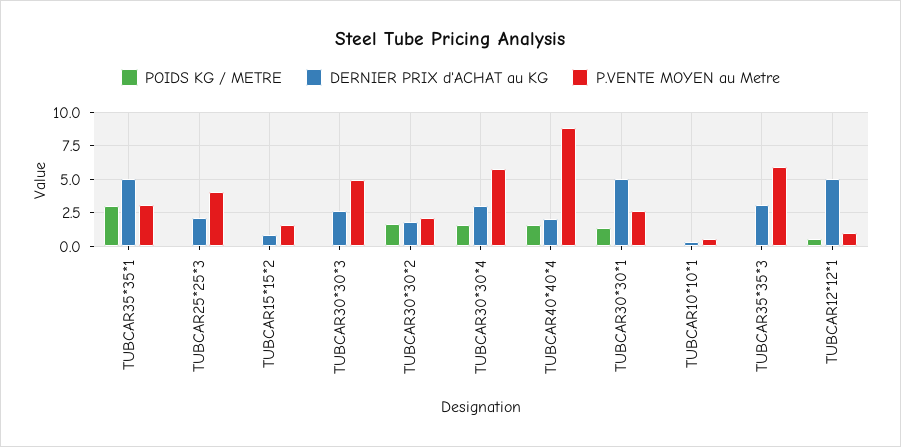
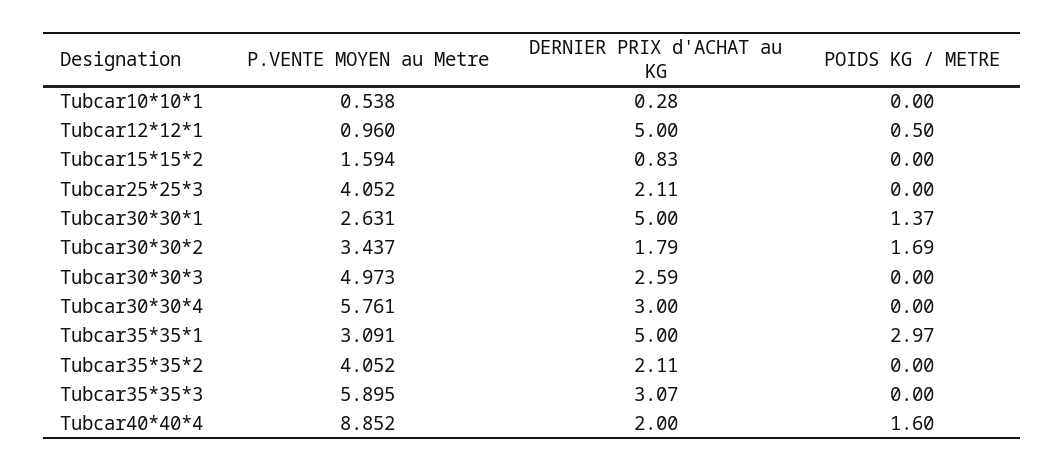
P.VENTE MOYEN au Metre, TUBCAR30*30*2: 2 -> 3.437
POIDS KG / METRE, TUBCAR30*30*4: 1.5 -> 0
P.VENTE MOYEN au Metre, Tubcar35*35*2: none -> 4.052
DERNIER PRIX d'ACHAT au KG, Tubcar35*35*2: none -> 2.11
POIDS KG / METRE, Tubcar35*35*2: none -> 0

